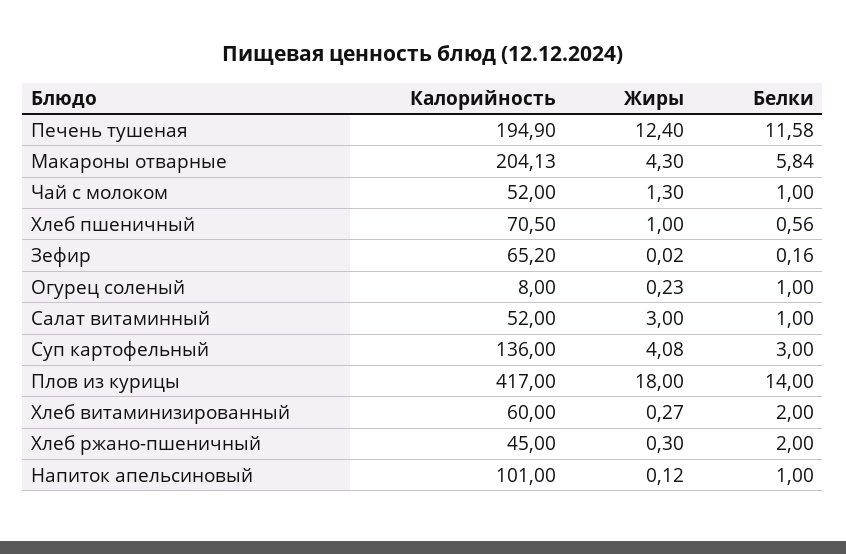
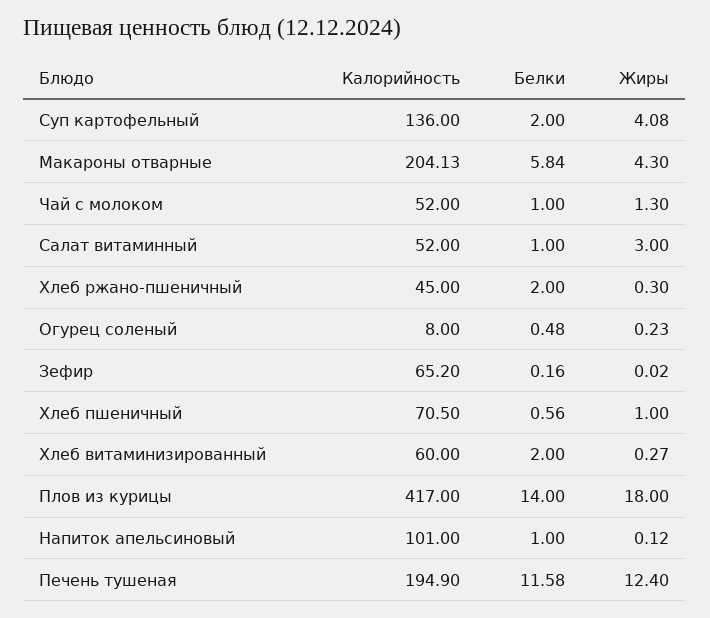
Белки, Огурец соленый: 1 -> 0.48
Белки, Суп картофельный: 3 -> 2

